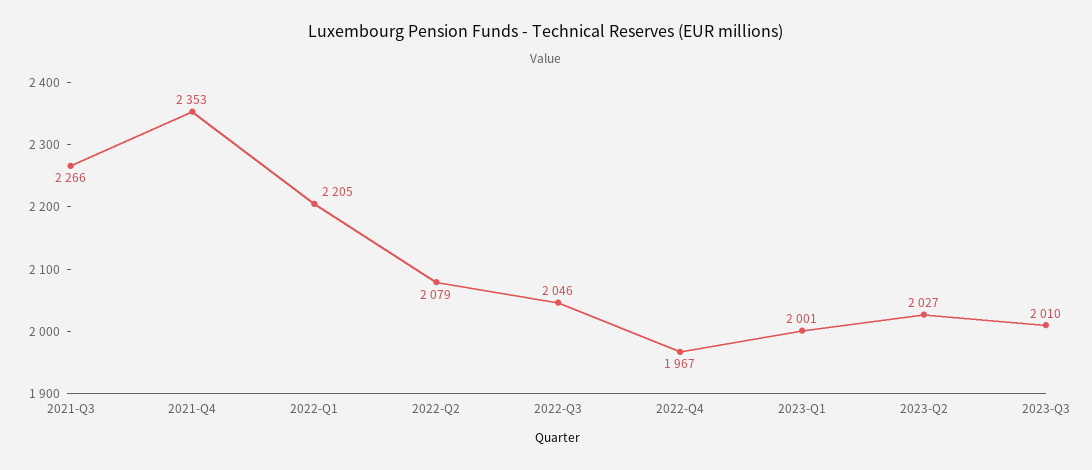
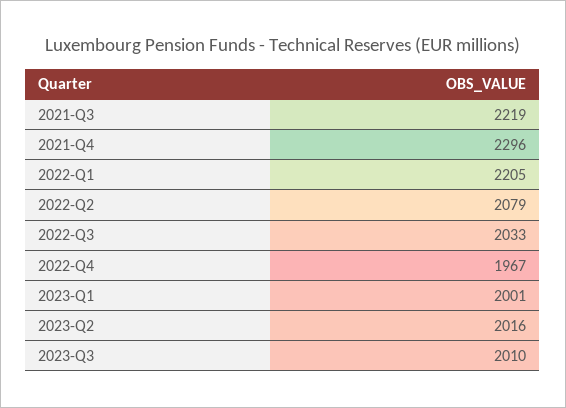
2021-Q3: 2266 -> 2219
2021-Q4: 2353 -> 2296
2022-Q3: 2046 -> 2033
2023-Q2: 2027 -> 2016

